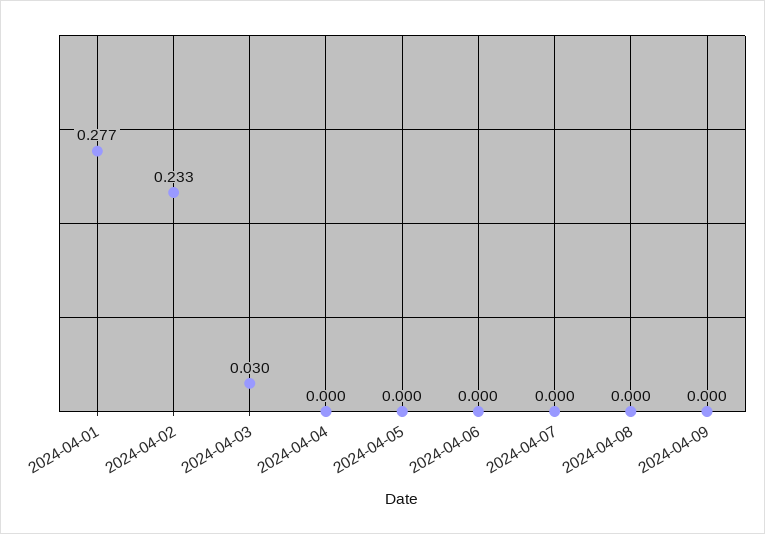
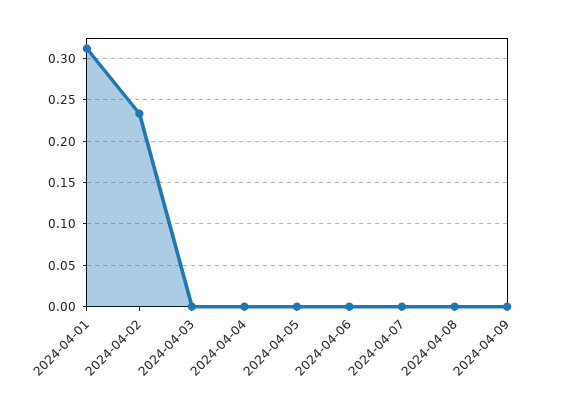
2024-04-01: 0.277 -> 0.31
2024-04-03: 0.03 -> 0

